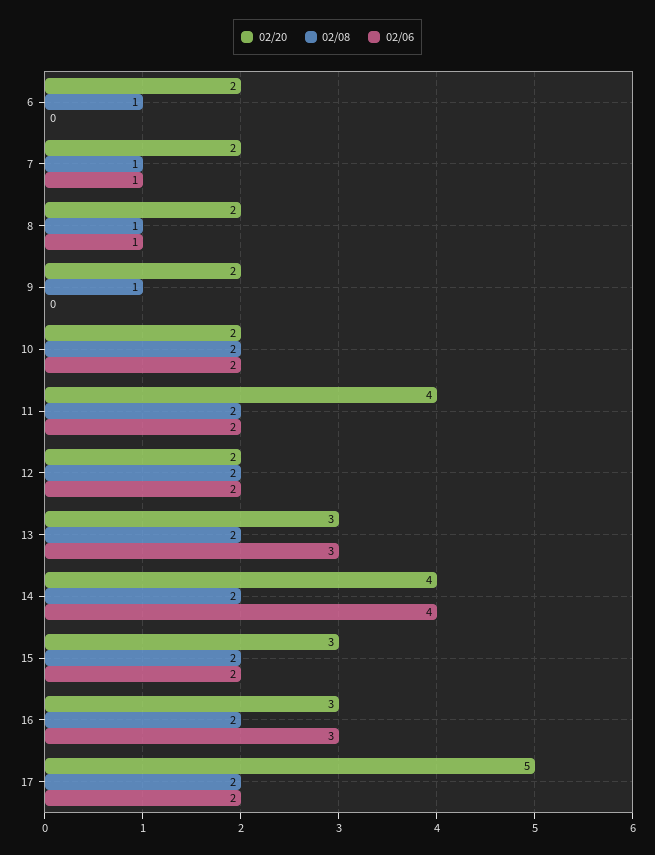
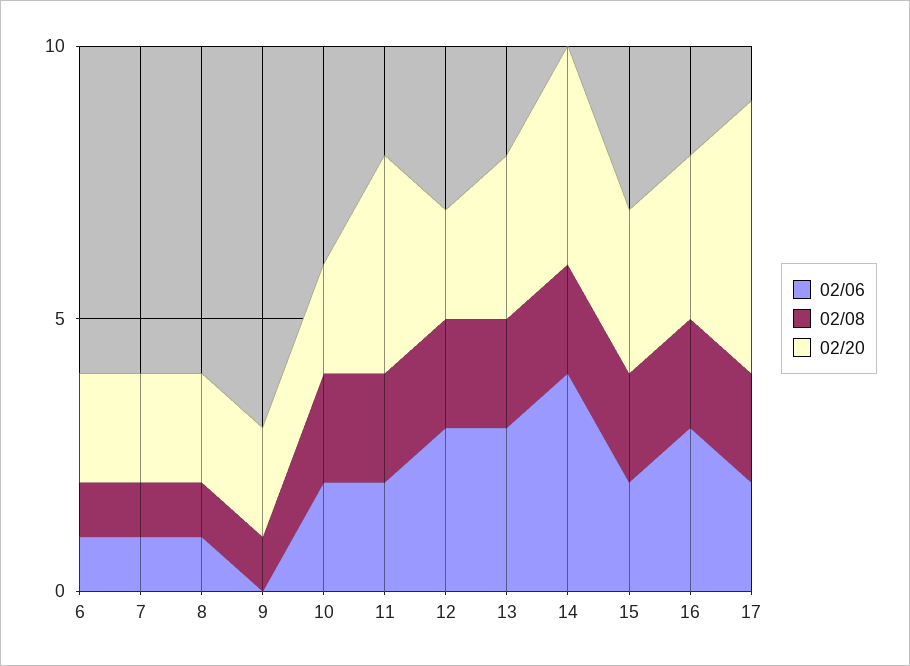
02/06, 6: 0 -> 1
02/06, 12: 2 -> 3

